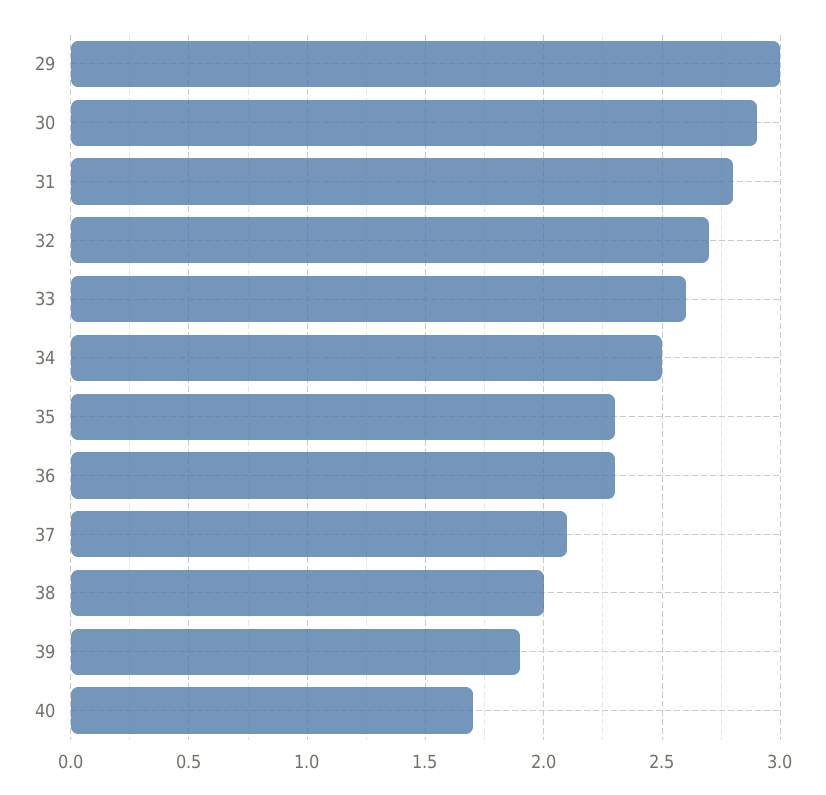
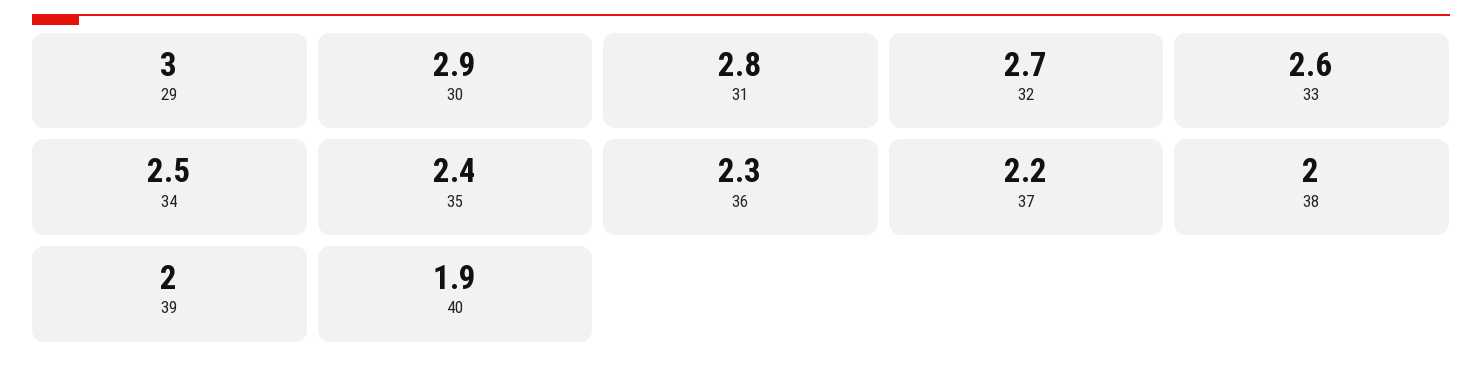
35: 2.3 -> 2.4
37: 2.1 -> 2.2
39: 1.9 -> 2
40: 1.7 -> 1.9

